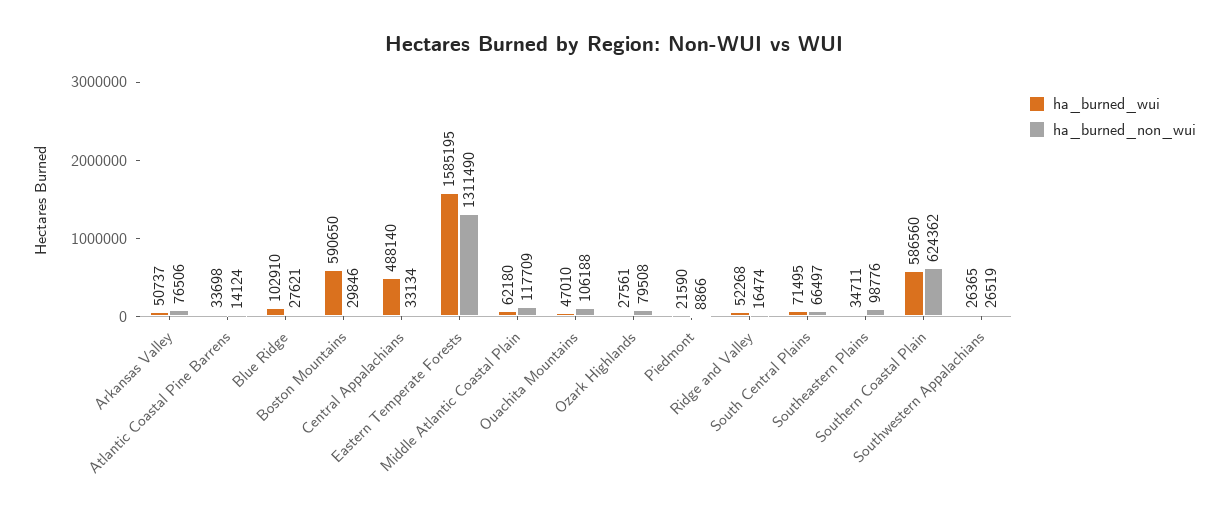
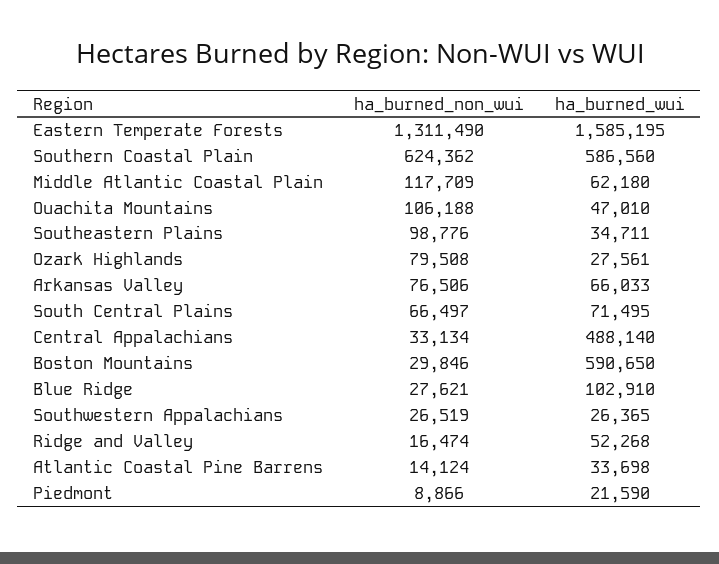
ha_burned_wui, Arkansas Valley: 50737 -> 66033

